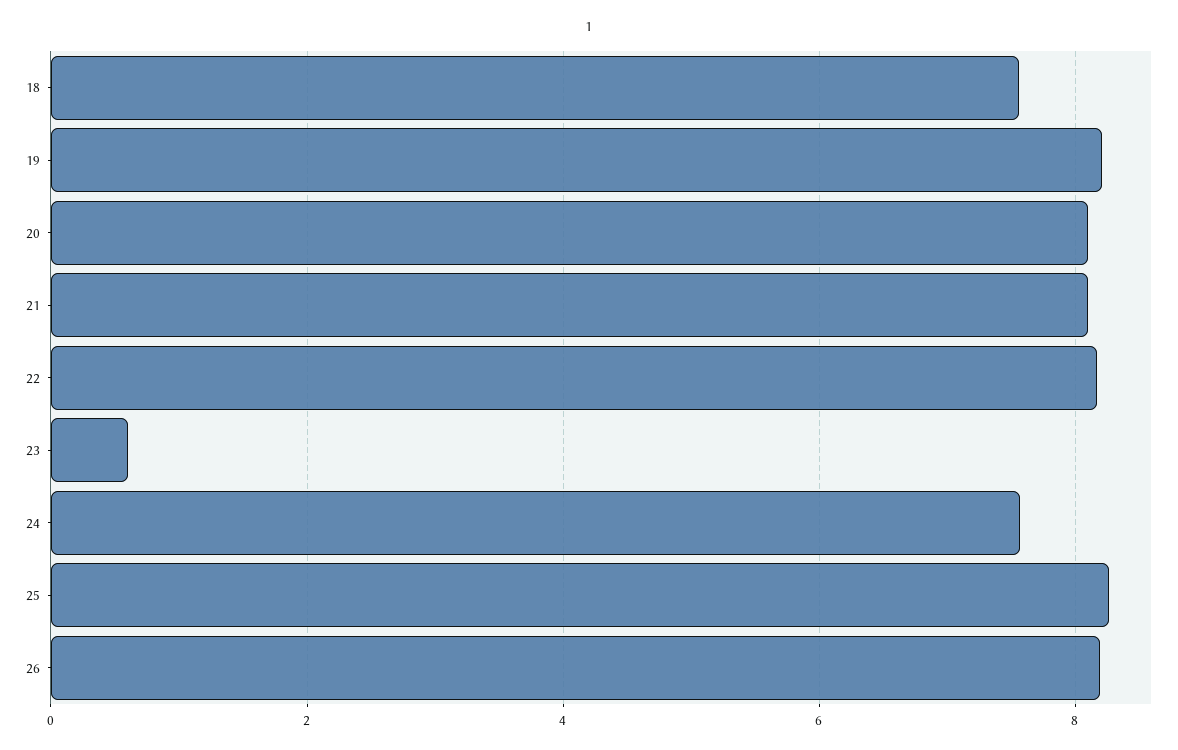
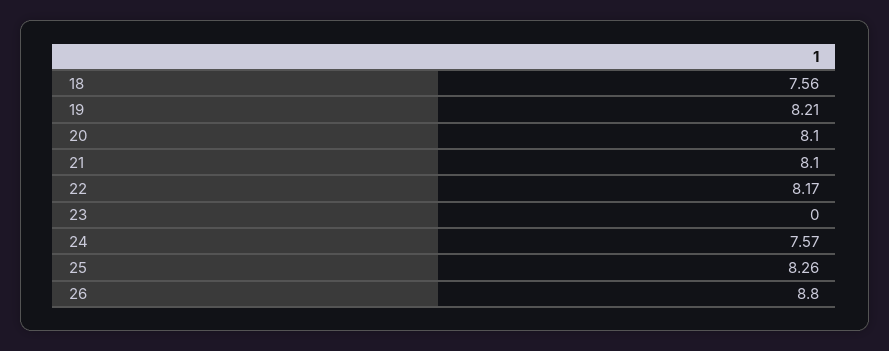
23: 0.6 -> 0
26: 8.2 -> 8.8

